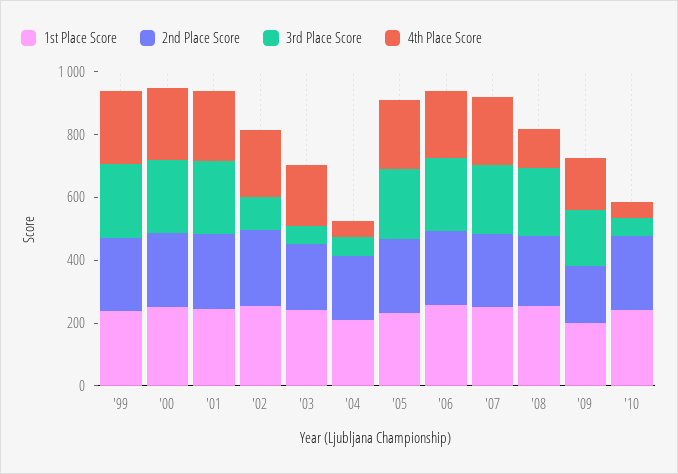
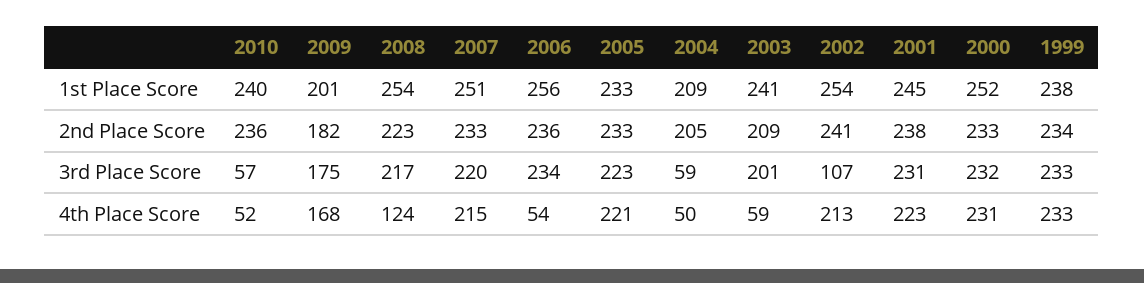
3rd Place Score, '03: 50 -> 201
4th Place Score, '03: 200 -> 59
4th Place Score, '06: 200 -> 54

